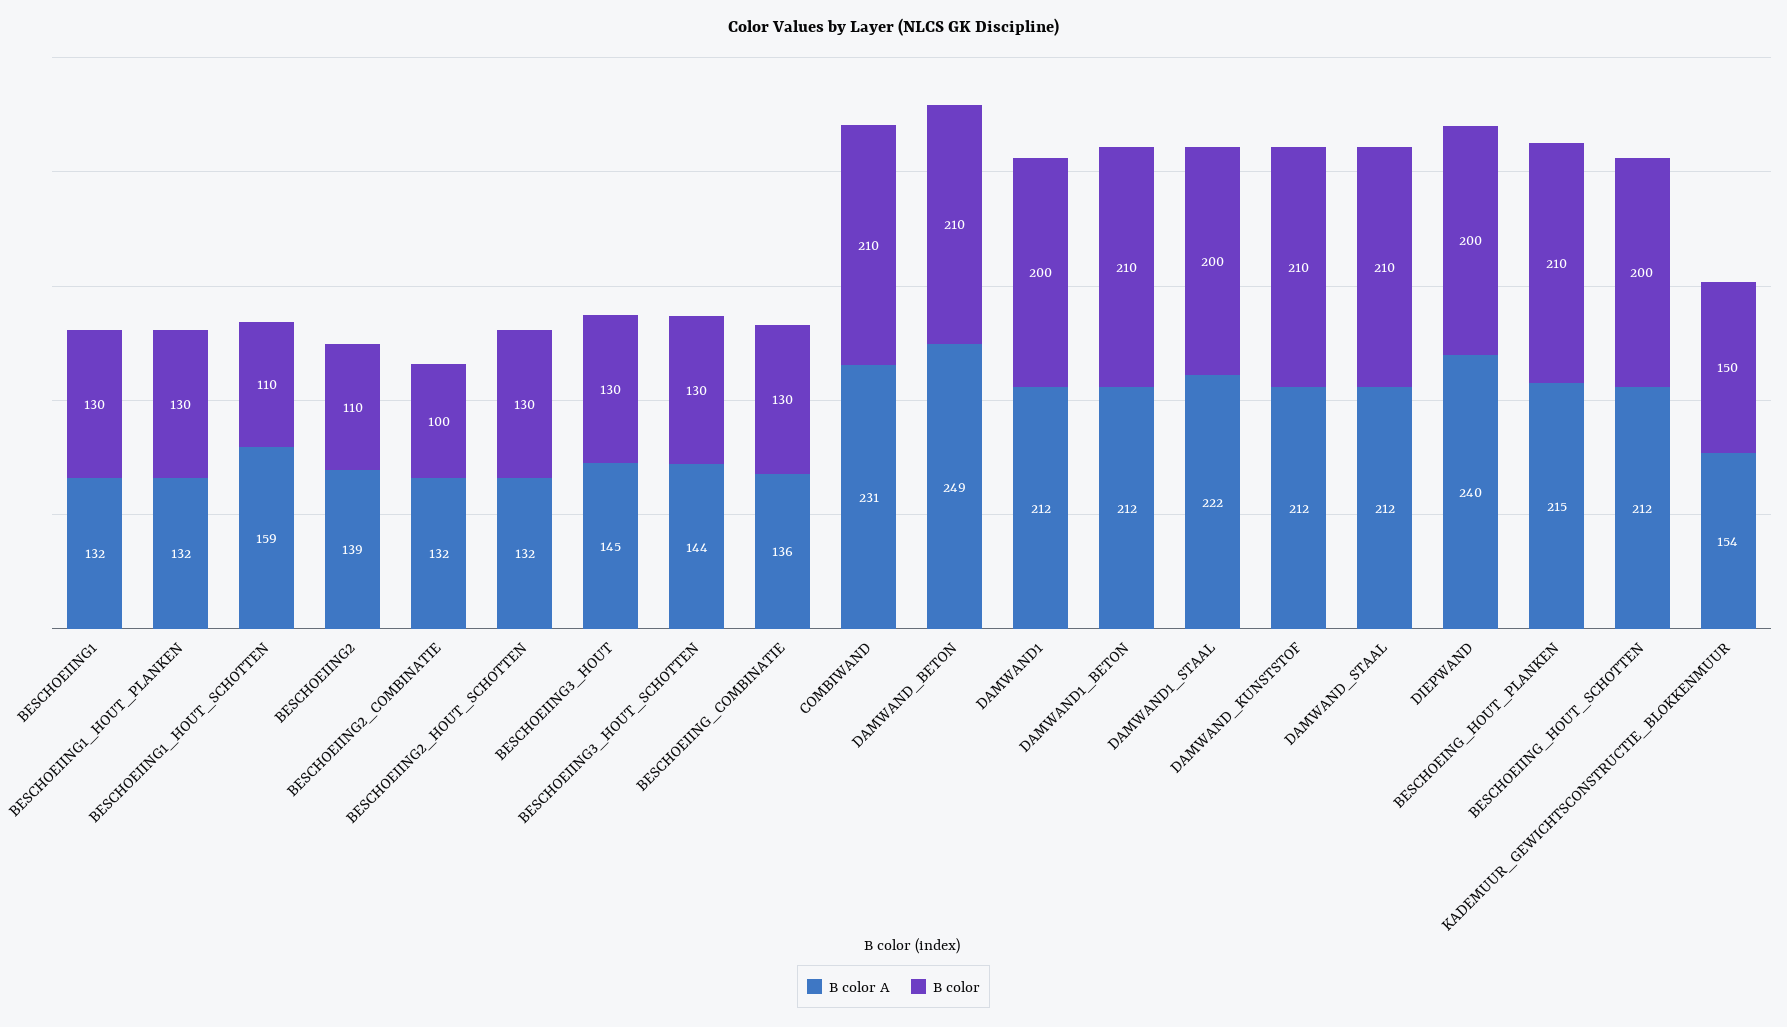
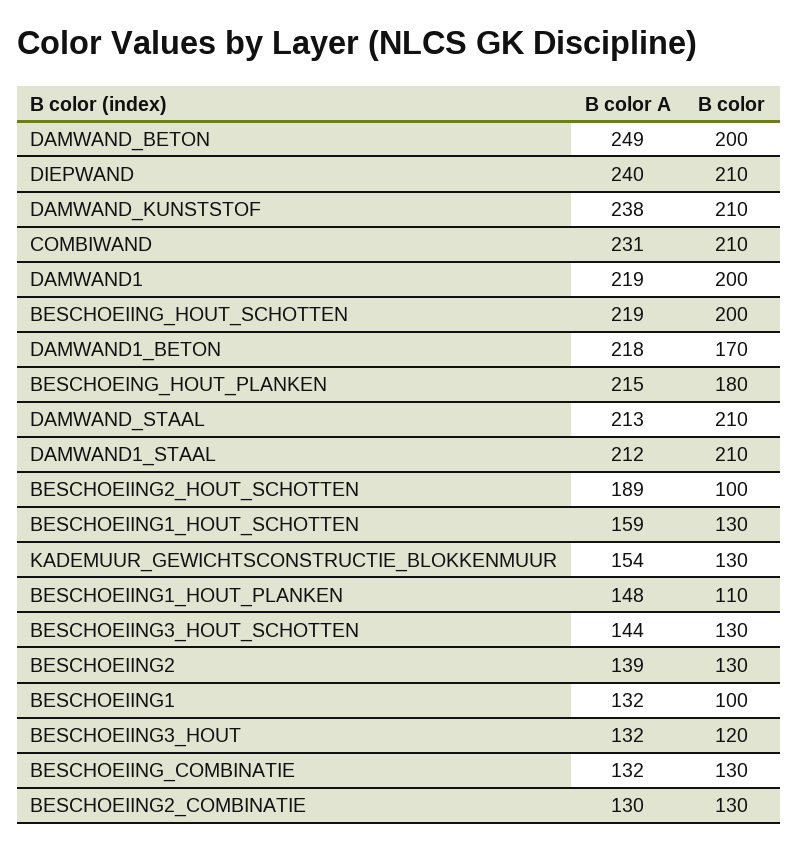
B color, BESCHOEIING1: 130 -> 100
B color A, BESCHOEIING1_HOUT_PLANKEN: 132 -> 148
B color, BESCHOEIING1_HOUT_PLANKEN: 130 -> 110
B color, BESCHOEIING1_HOUT_SCHOTTEN: 110 -> 130
B color, BESCHOEIING2: 110 -> 130
B color A, BESCHOEIING2_COMBINATIE: 132 -> 130
B color, BESCHOEIING2_COMBINATIE: 100 -> 130
B color A, BESCHOEIING2_HOUT_SCHOTTEN: 132 -> 189
B color, BESCHOEIING2_HOUT_SCHOTTEN: 130 -> 100
B color A, BESCHOEIING3_HOUT: 145 -> 132
B color, BESCHOEIING3_HOUT: 130 -> 120
B color A, BESCHOEIING_COMBINATIE: 136 -> 132
B color, DAMWAND_BETON: 210 -> 200
B color A, DAMWAND1: 212 -> 219
B color A, DAMWAND1_BETON: 212 -> 218
B color, DAMWAND1_BETON: 210 -> 170
B color A, DAMWAND1_STAAL: 222 -> 212
B color, DAMWAND1_STAAL: 200 -> 210
B color A, DAMWAND_KUNSTSTOF: 212 -> 238
B color A, DAMWAND_STAAL: 212 -> 213
B color, DIEPWAND: 200 -> 210
B color, BESCHOEING_HOUT_PLANKEN: 210 -> 180
B color A, BESCHOEIING_HOUT_SCHOTTEN: 212 -> 219
B color, KADEMUUR_GEWICHTSCONSTRUCTIE_BLOKKENMUUR: 150 -> 130

